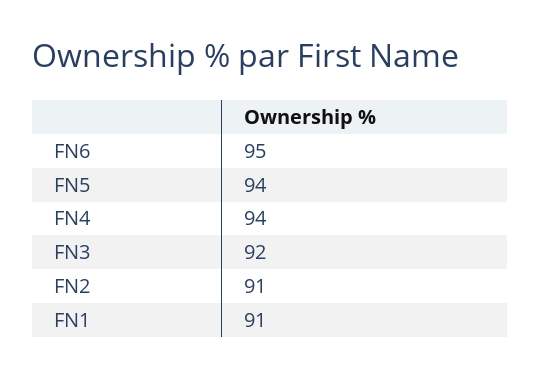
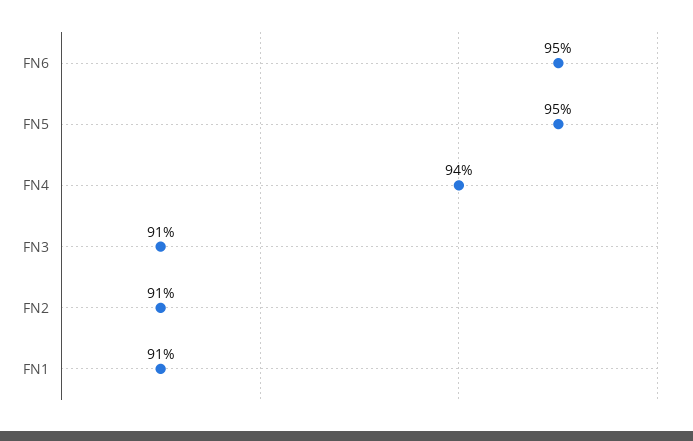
FN5: 94 -> 95
FN3: 92 -> 91

